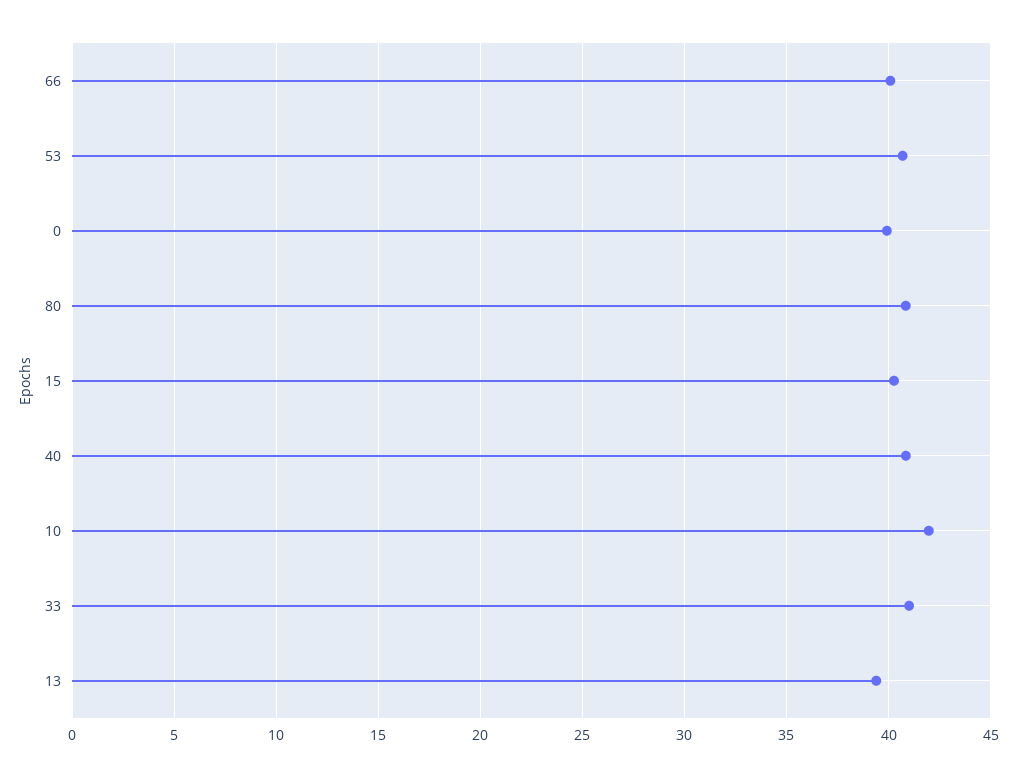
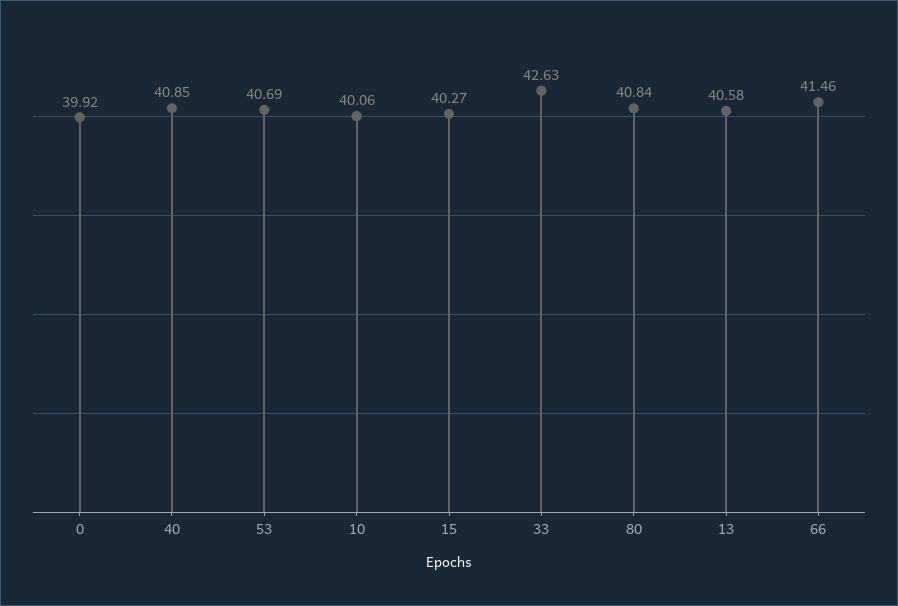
66: 40 -> 41.46
10: 42 -> 40.06
33: 41 -> 42.63
13: 39.5 -> 40.58

